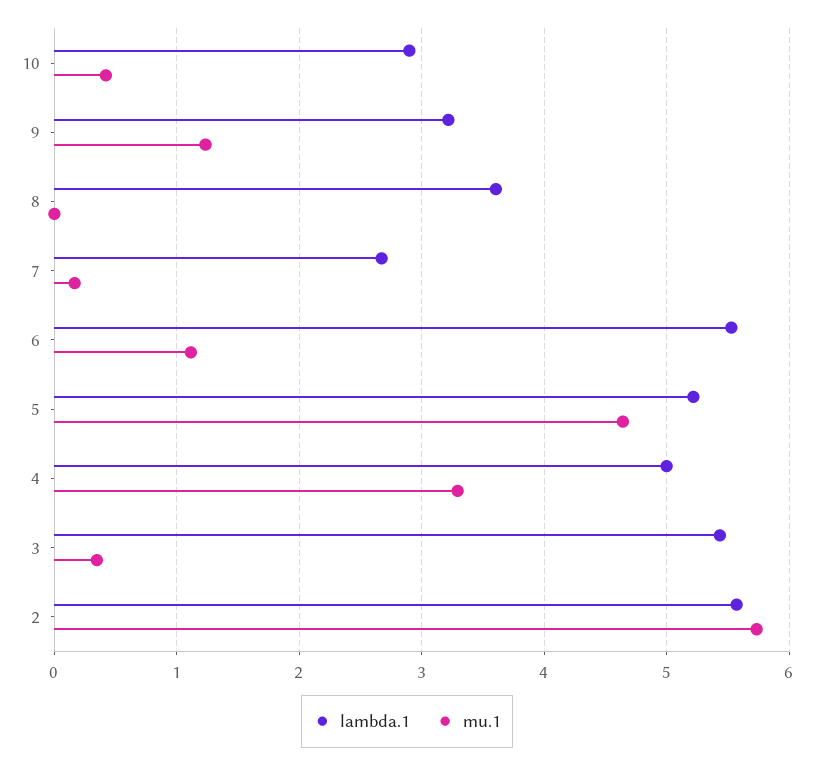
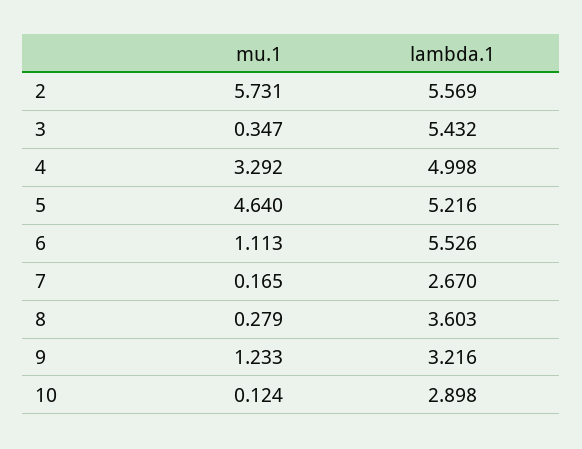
mu.1, 10: 0.4 -> 0.124
mu.1, 8: 0 -> 0.279

